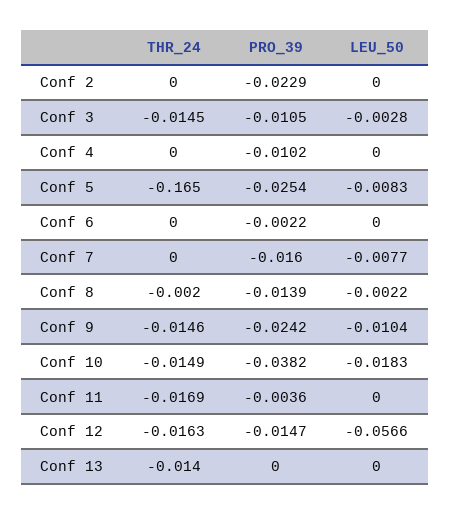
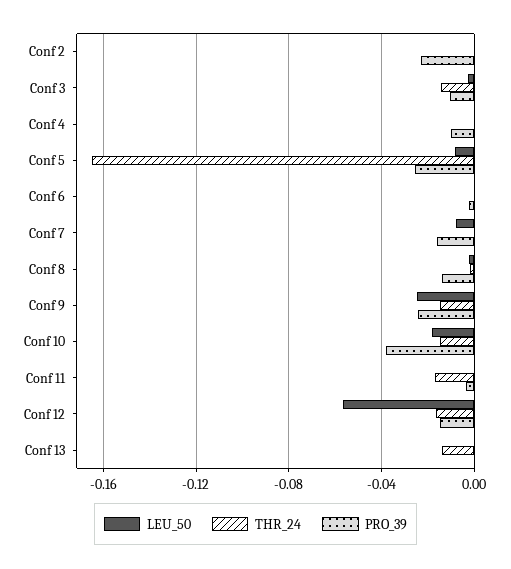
LEU_50, Conf 9: -0.0104 -> -0.025

